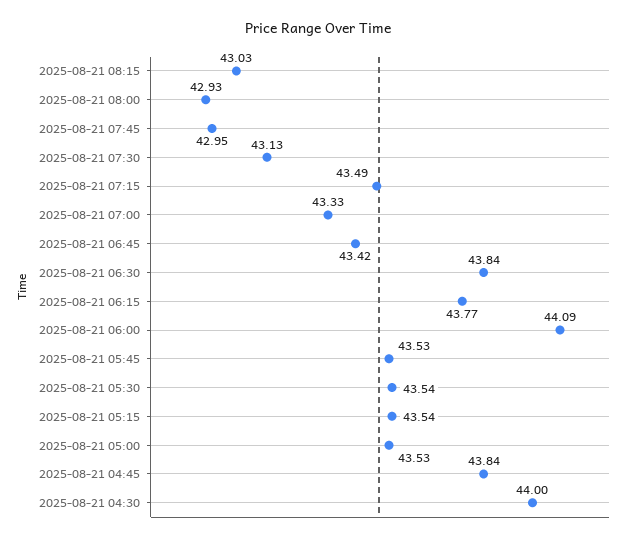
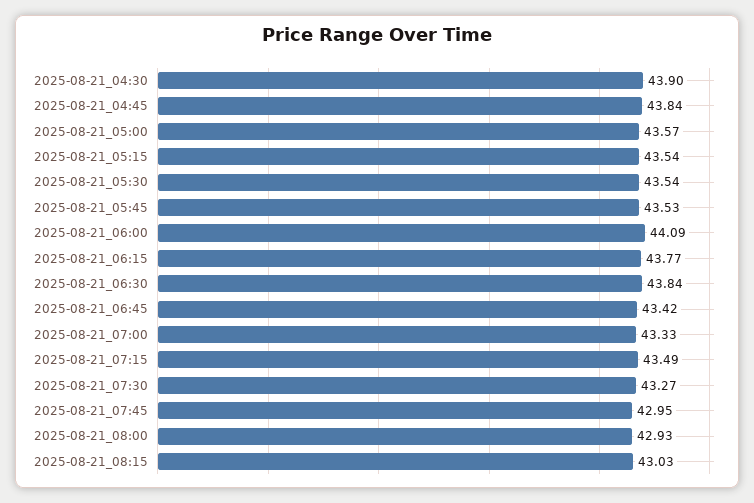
2025-08-21 07:30: 43.13 -> 43.27
2025-08-21 05:00: 43.53 -> 43.57
2025-08-21 04:30: 44 -> 43.9

